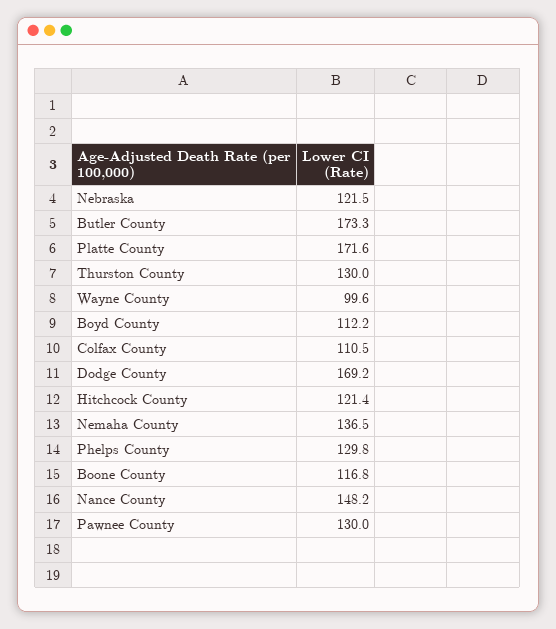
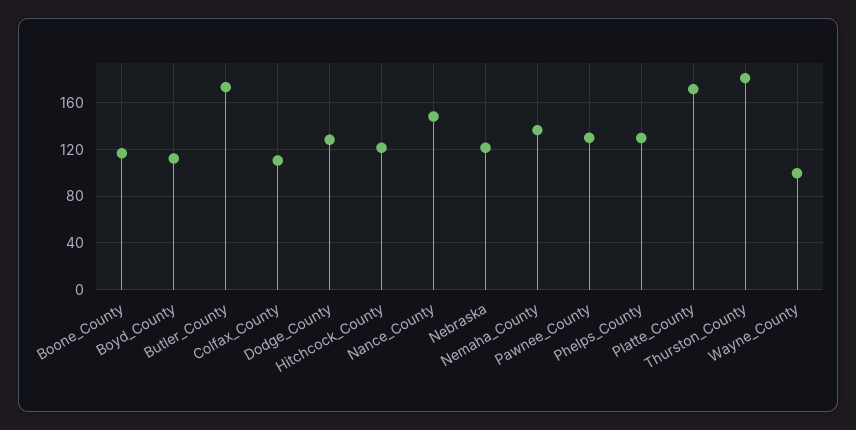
Thurston County: 130 -> 180
Dodge County: 169.2 -> 130

